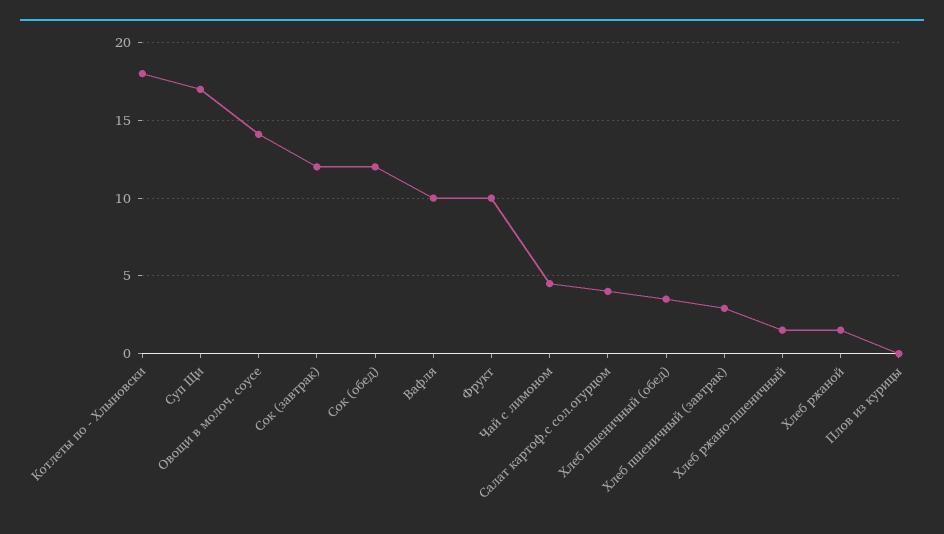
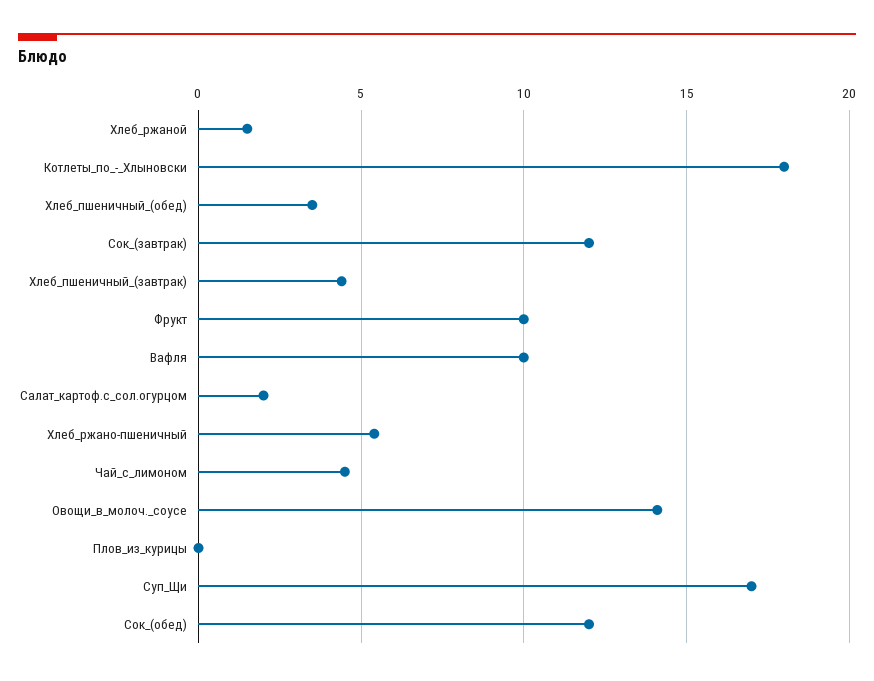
Салат картоф.с сол.огурцом: 4 -> 2
Хлеб пшеничный (завтрак): 3 -> 4.5
Хлеб ржано-пшеничный: 1.5 -> 5.5

